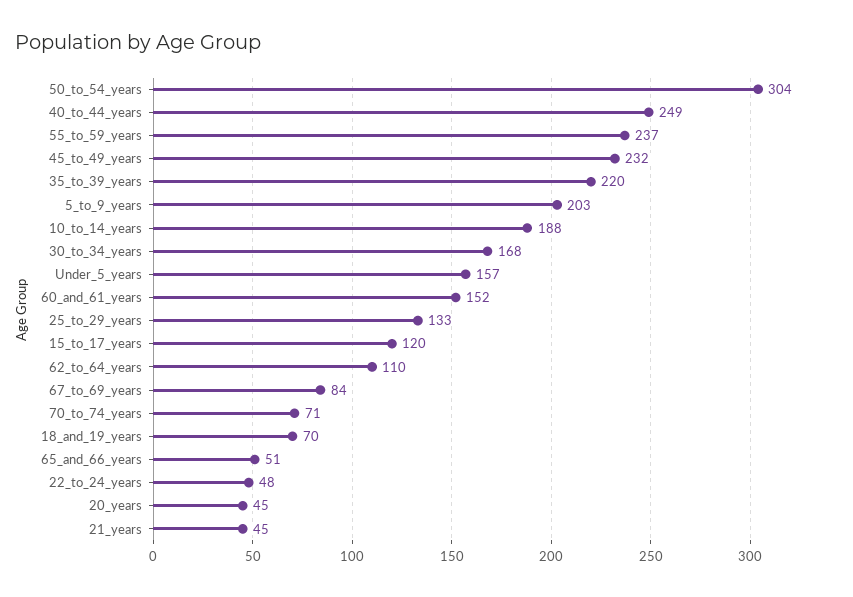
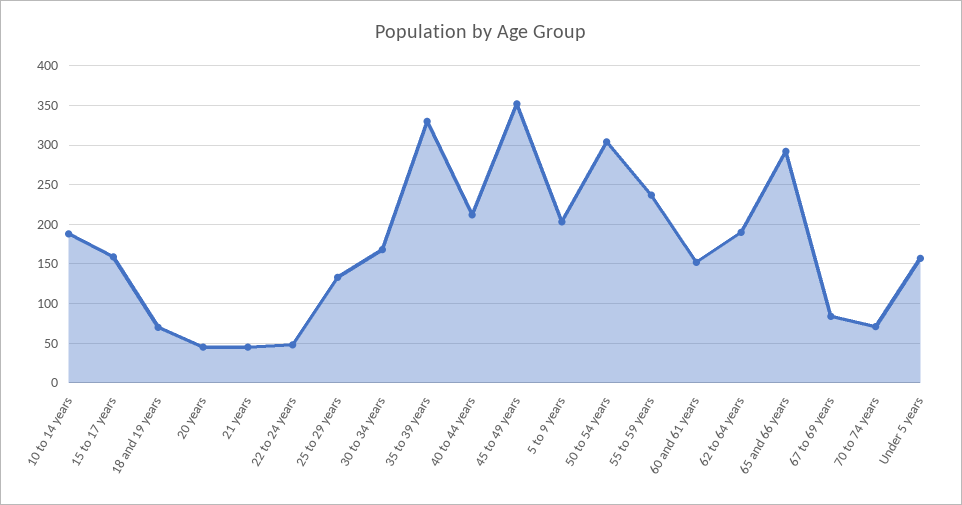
40_to_44_years: 249 -> 210
45_to_49_years: 232 -> 350
35_to_39_years: 220 -> 330
15_to_17_years: 120 -> 160
62_to_64_years: 110 -> 190
65_and_66_years: 51 -> 290

